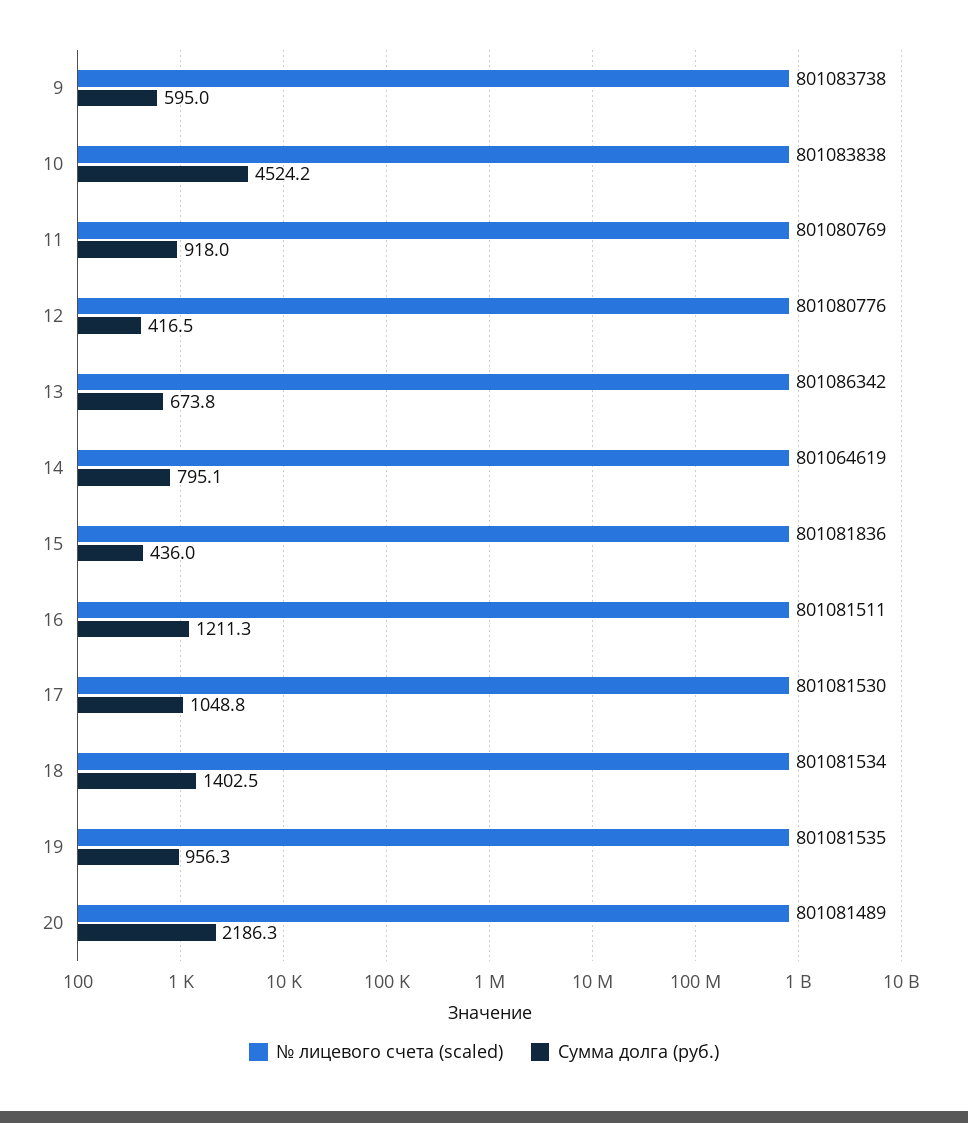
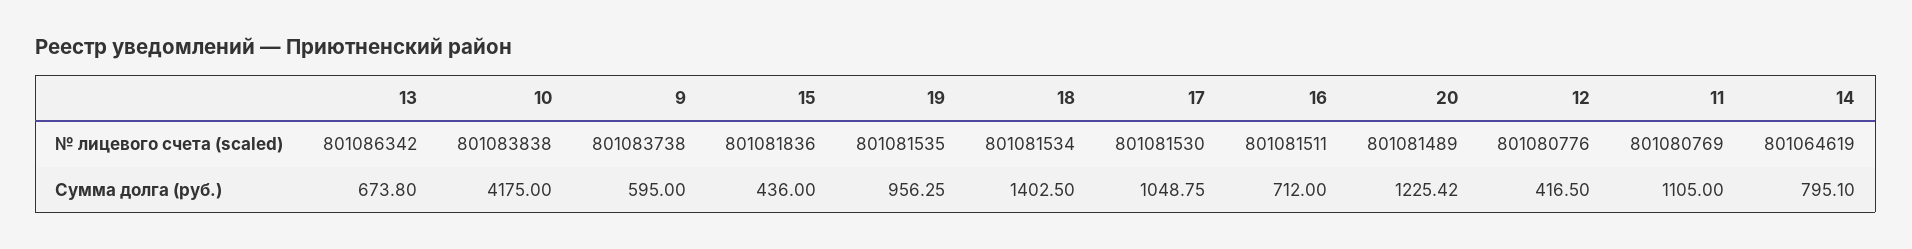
Сумма долга (руб.), 10: 4524.2 -> 4175
Сумма долга (руб.), 11: 918 -> 1105
Сумма долга (руб.), 16: 1211.3 -> 712
Сумма долга (руб.), 20: 2186.3 -> 1225.42

